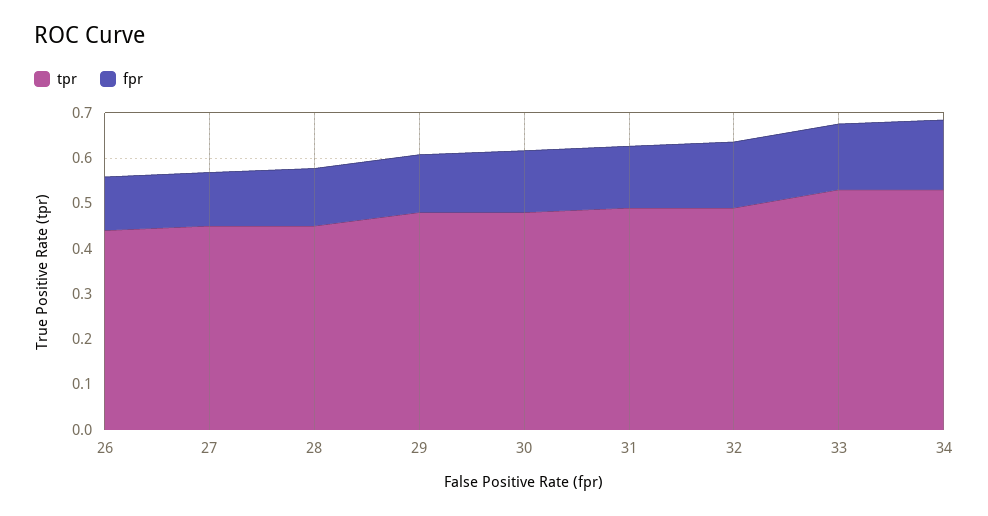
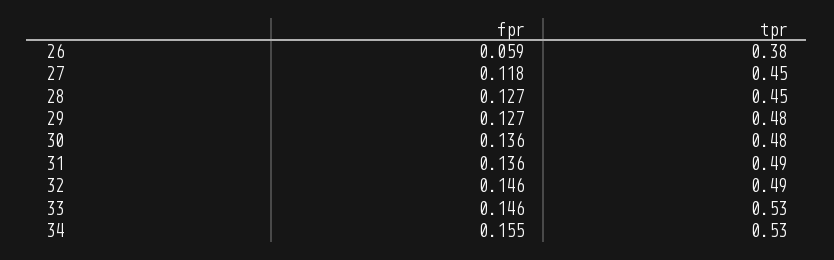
tpr, 26: 0.44 -> 0.38
fpr, 26: 0.12 -> 0.059

